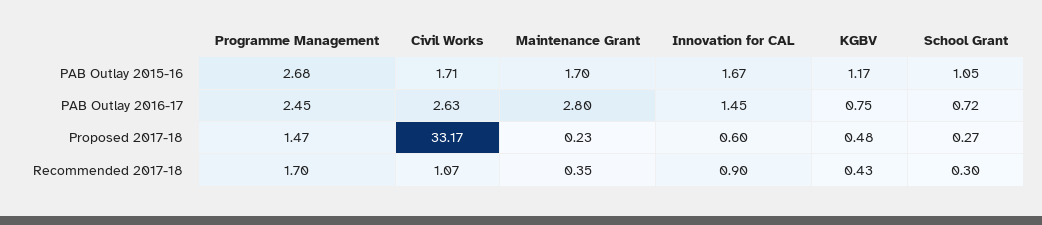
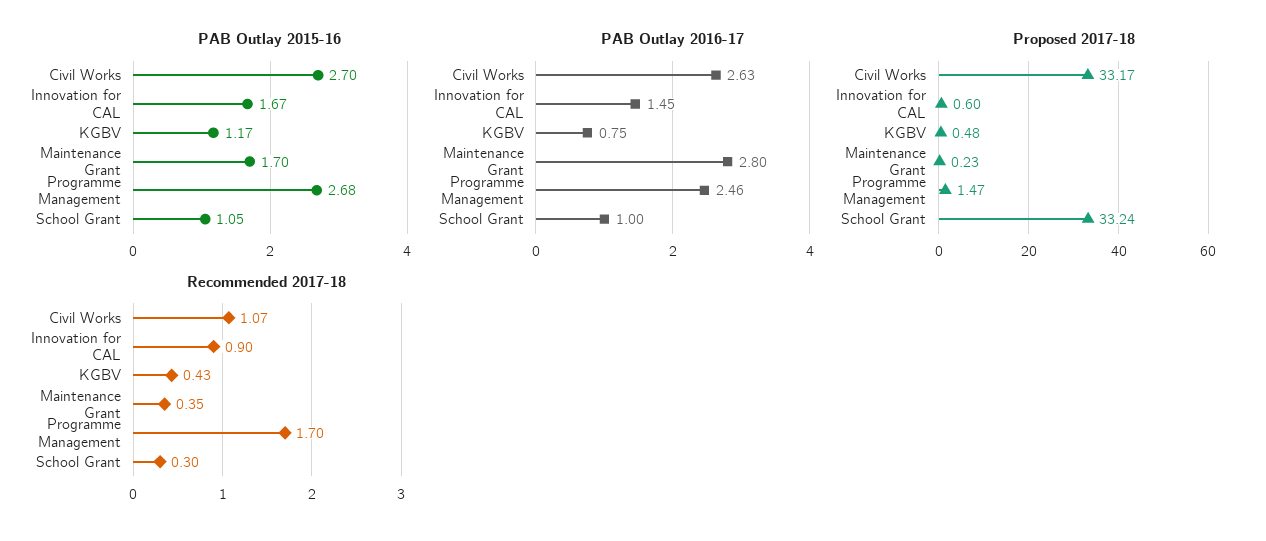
PAB Outlay 2015-16, Civil Works: 1.71 -> 2.7
PAB Outlay 2016-17, Programme Management: 2.45 -> 2.46
PAB Outlay 2016-17, School Grant: 0.72 -> 1
Proposed 2017-18, School Grant: 0.27 -> 33.24

